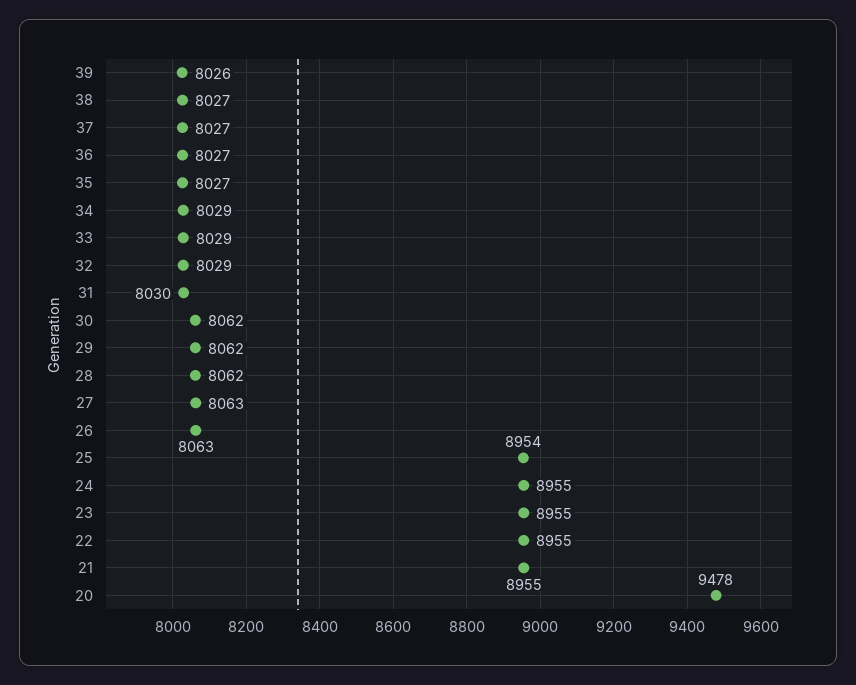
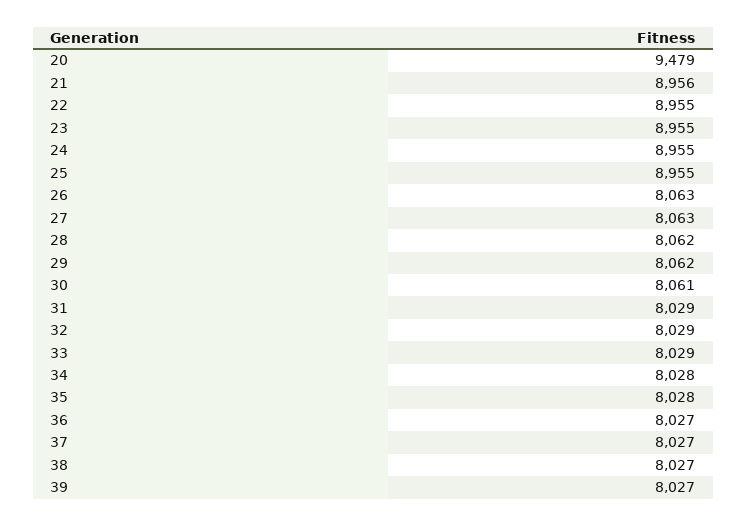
39: 8026 -> 8027
35: 8027 -> 8028
34: 8029 -> 8028
31: 8030 -> 8029
30: 8062 -> 8061
25: 8954 -> 8955
21: 8955 -> 8956
20: 9478 -> 9479

